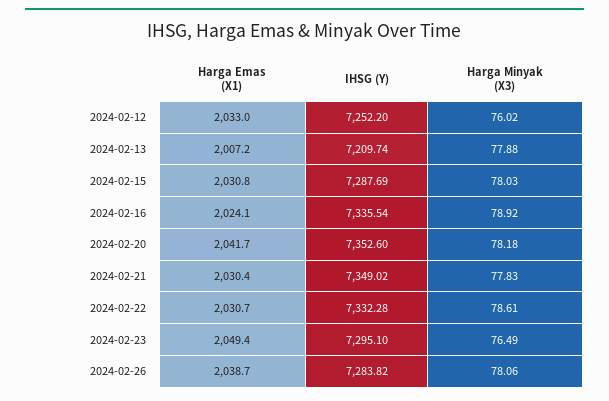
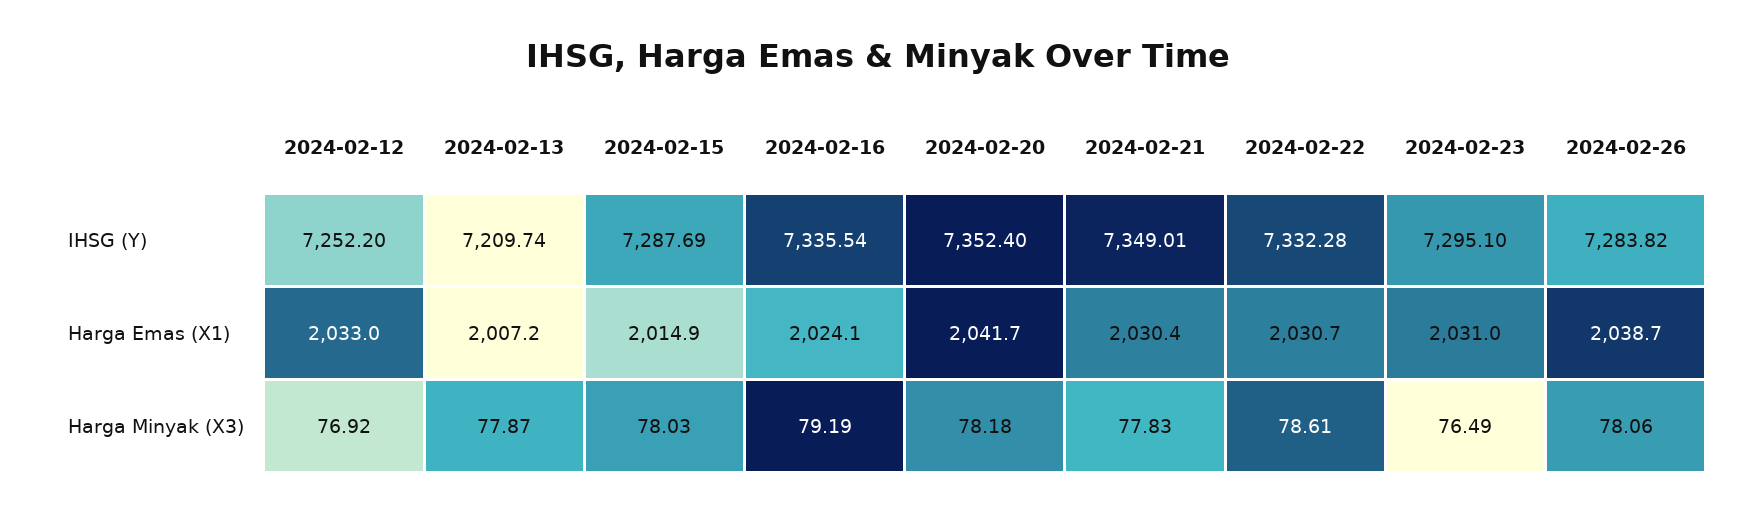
Harga Minyak (X3), 2024-02-12: 76.02 -> 76.92
Harga Minyak (X3), 2024-02-13: 77.88 -> 77.87
Harga Emas (X1), 2024-02-15: 2030.8 -> 2014.9
Harga Minyak (X3), 2024-02-16: 78.92 -> 79.19
IHSG (Y), 2024-02-20: 7352.6 -> 7352.4
IHSG (Y), 2024-02-21: 7349.02 -> 7349.01
Harga Emas (X1), 2024-02-23: 2049.4 -> 2031

